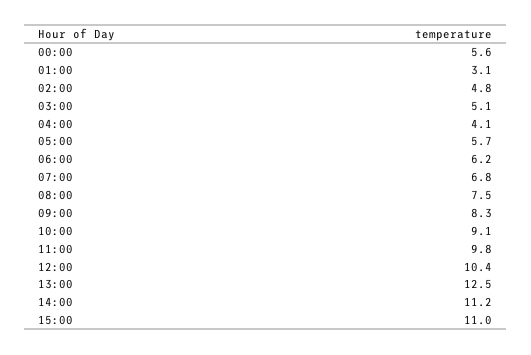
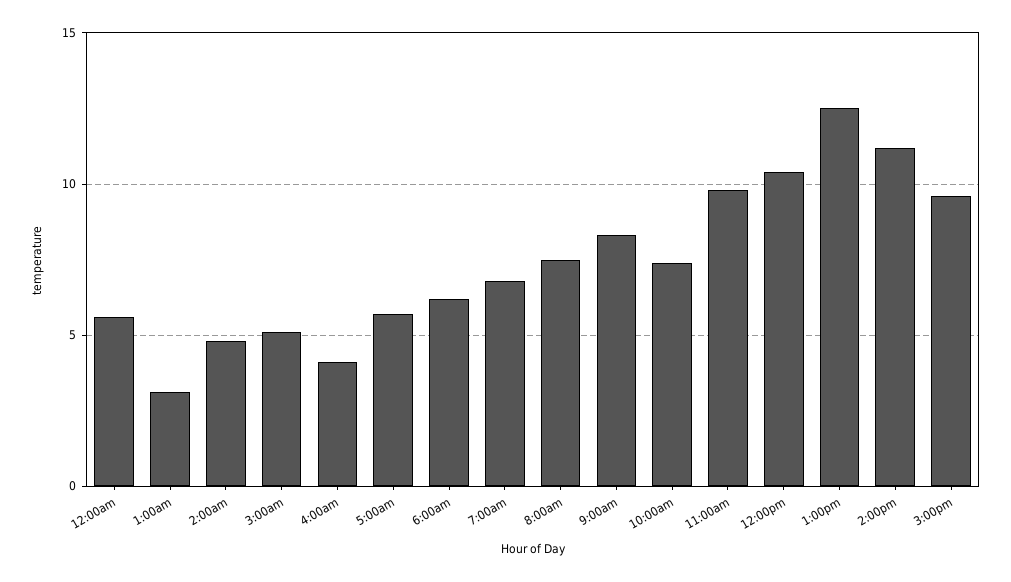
10:00: 9.1 -> 7.5
15:00: 11 -> 9.5

